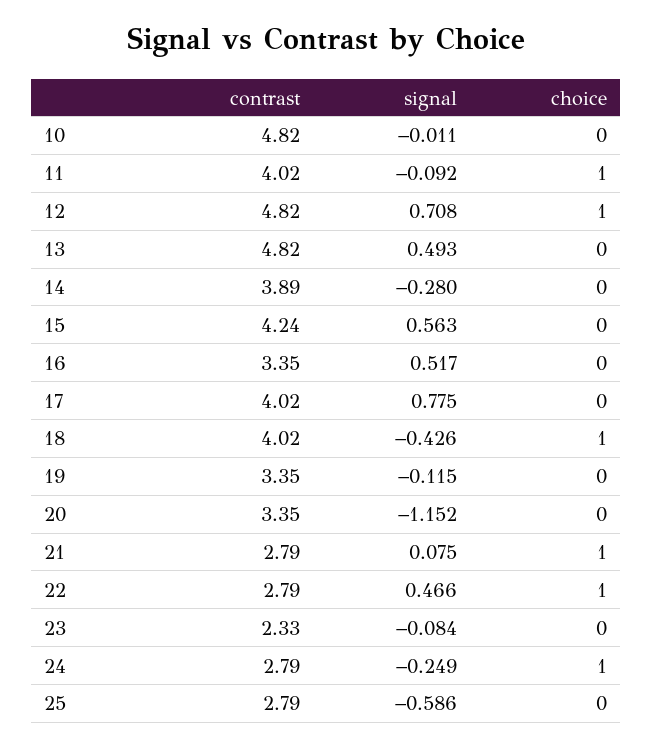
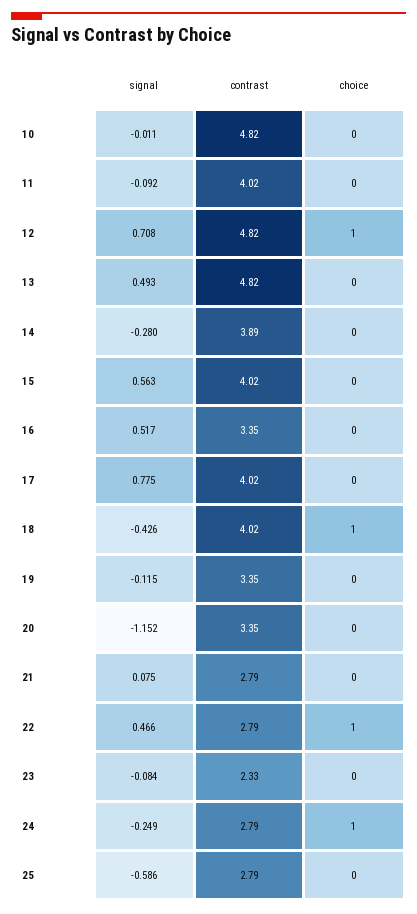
choice, 11: 1 -> 0
contrast, 15: 4.24 -> 4.02
choice, 21: 1 -> 0

